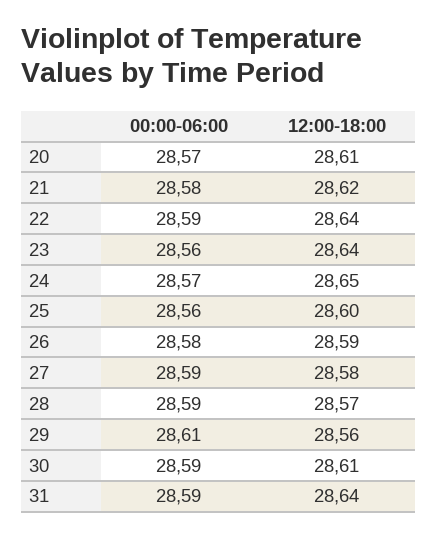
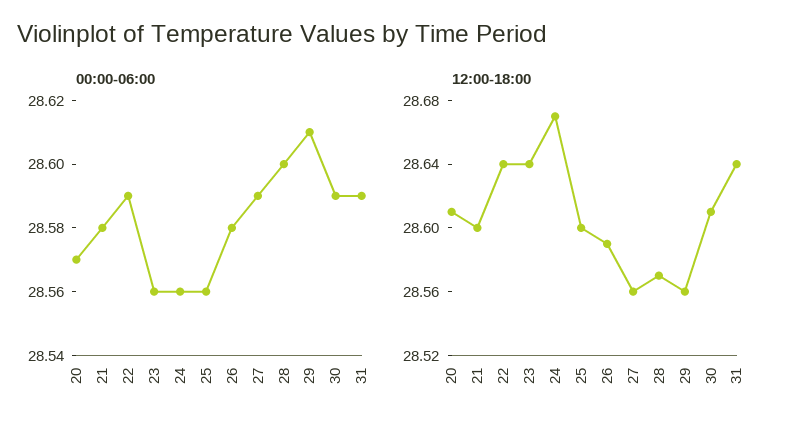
12:00-18:00, 21: 28.62 -> 28.6
00:00-06:00, 24: 28.57 -> 28.56
12:00-18:00, 24: 28.65 -> 28.67
12:00-18:00, 27: 28.58 -> 28.56
00:00-06:00, 28: 28.59 -> 28.6

